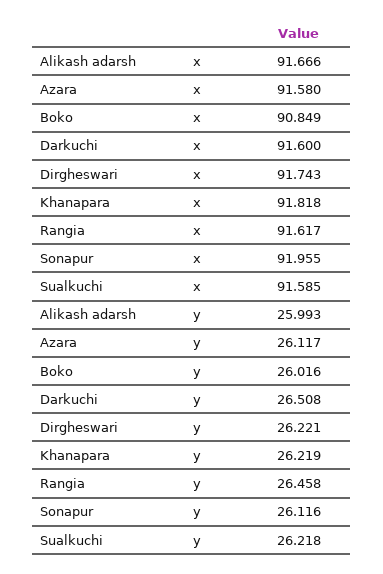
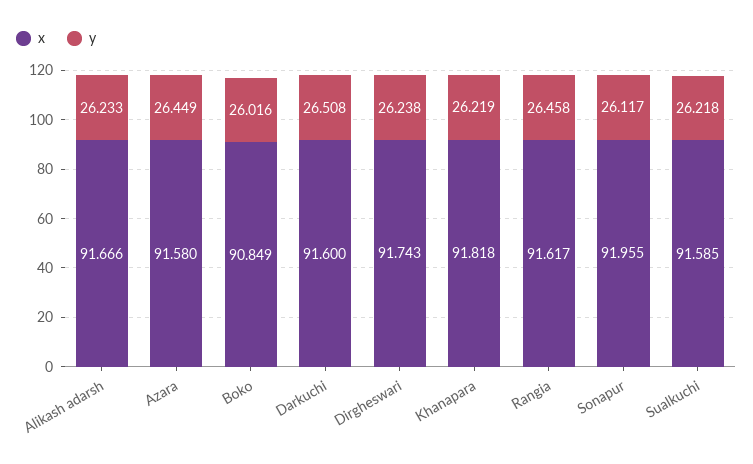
y, Alikash adarsh: 25.993 -> 26.233
y, Azara: 26.117 -> 26.449
y, Dirgheswari: 26.221 -> 26.238
y, Sonapur: 26.116 -> 26.117

